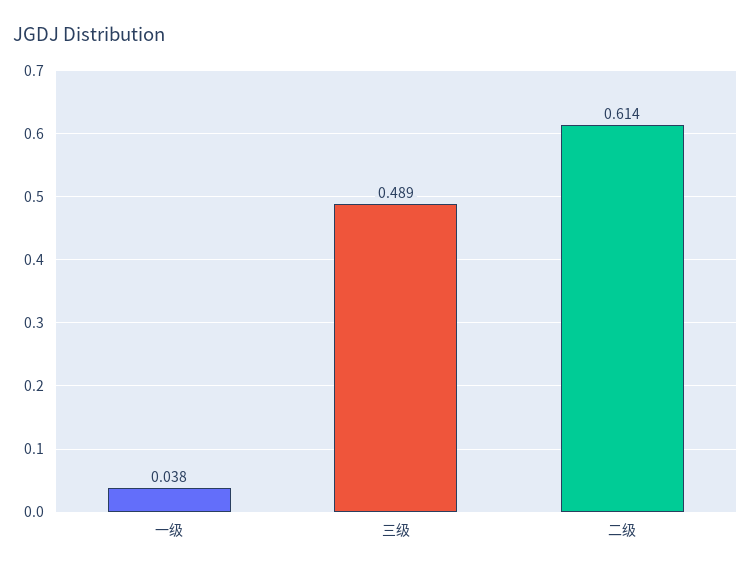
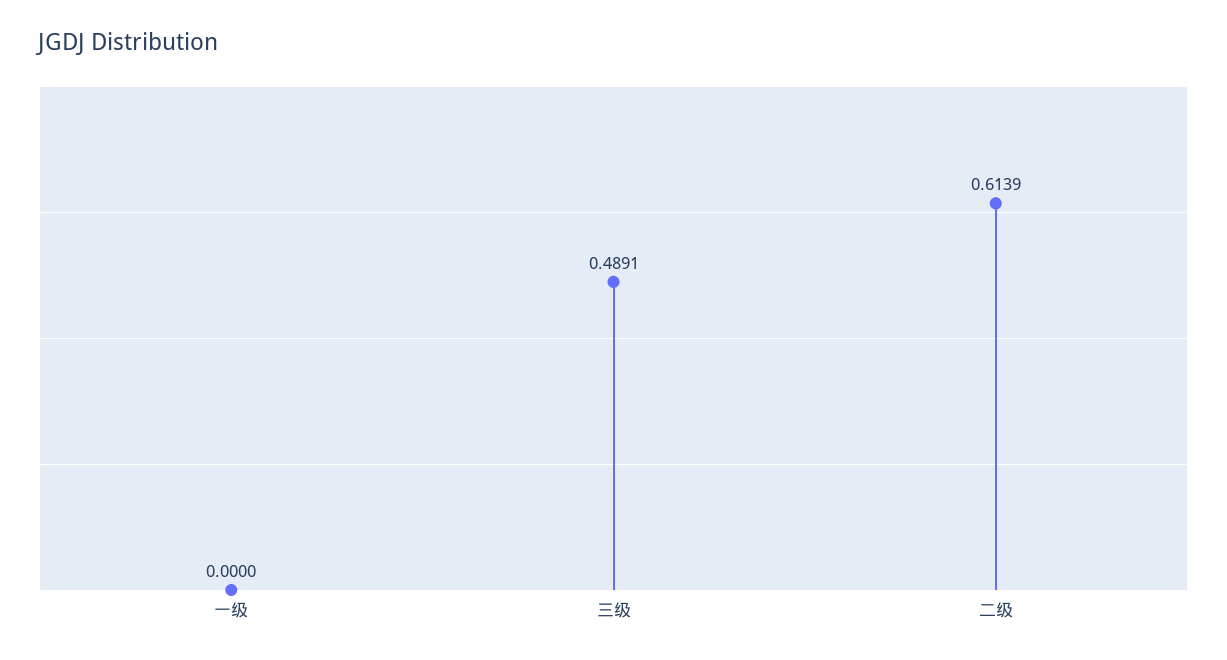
一级: 0.038 -> 0

